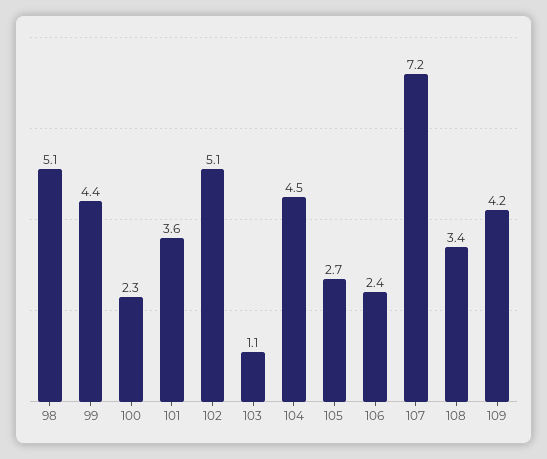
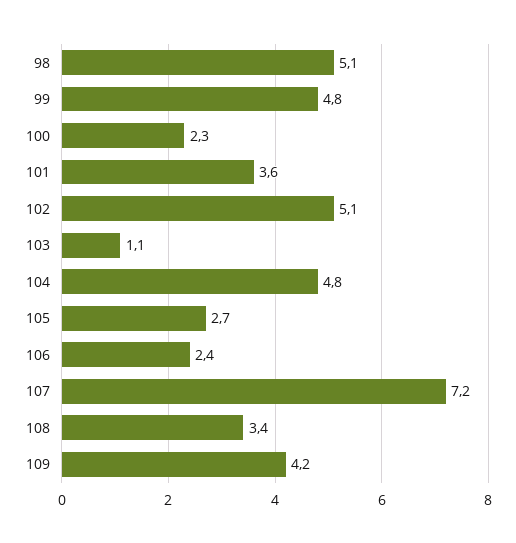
99: 4.4 -> 4.8
104: 4.5 -> 4.8

